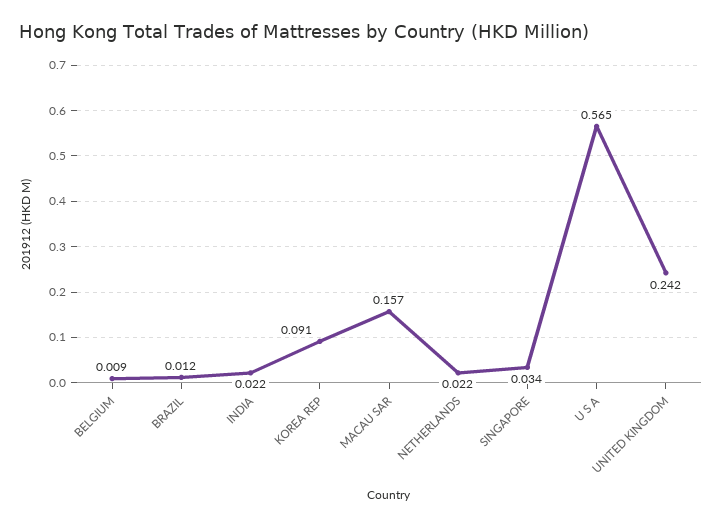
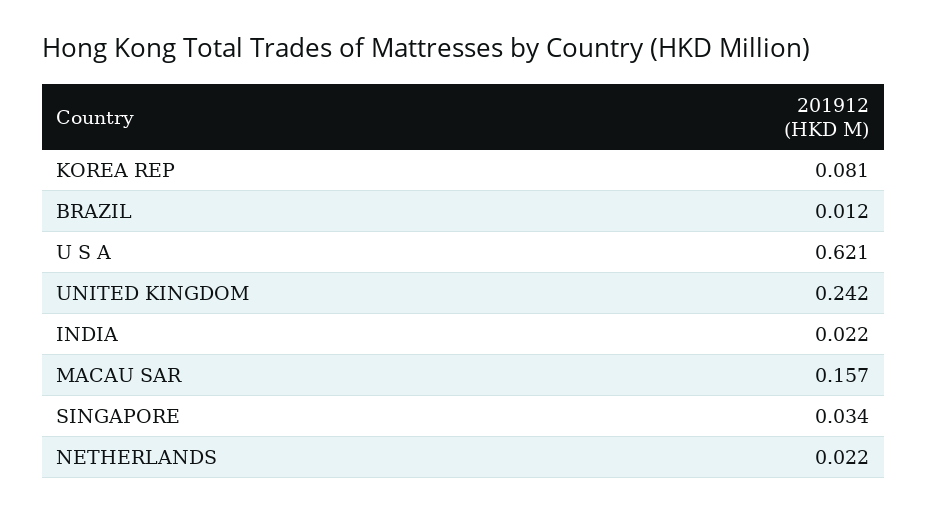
BELGIUM: 0.009 -> none
KOREA REP: 0.091 -> 0.081
U S A: 0.565 -> 0.621

